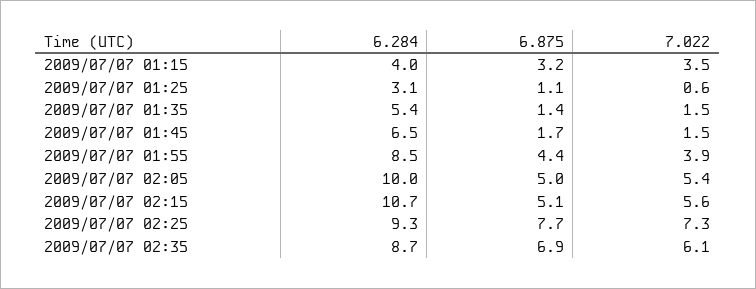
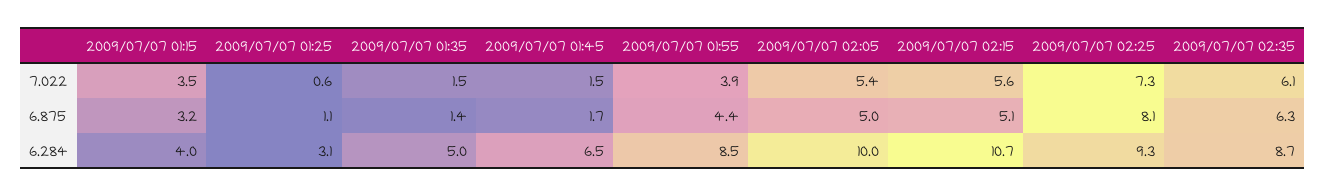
6.284, 2009/07/07 01:35: 5.4 -> 5
6.875, 2009/07/07 02:25: 7.7 -> 8.1
6.875, 2009/07/07 02:35: 6.9 -> 6.3

